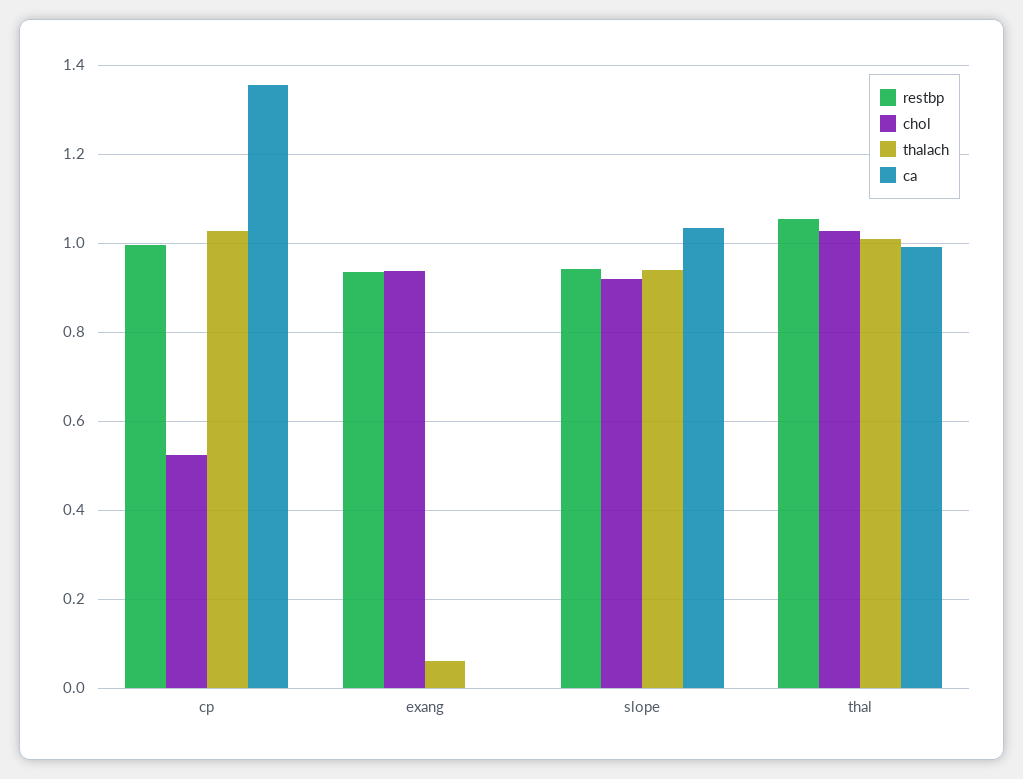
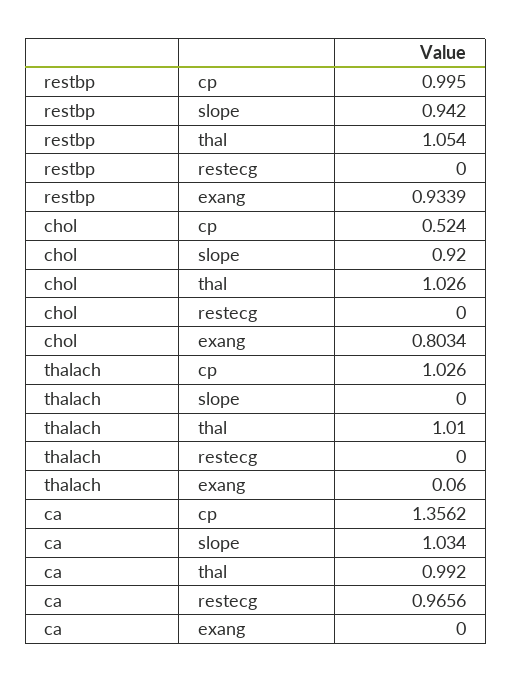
chol, exang: 0.94 -> 0.8034
thalach, slope: 0.94 -> 0
restbp, restecg: none -> 0
chol, restecg: none -> 0
thalach, restecg: none -> 0
ca, restecg: none -> 0.9656

